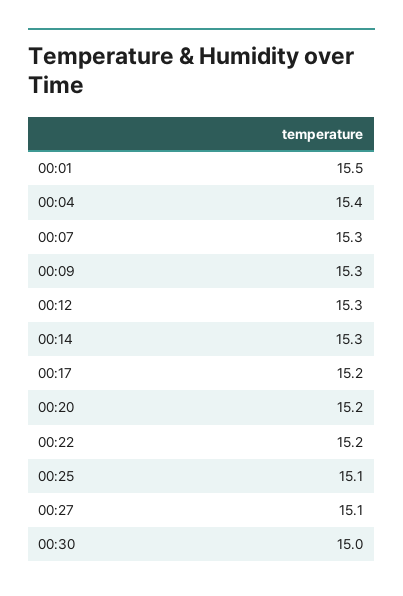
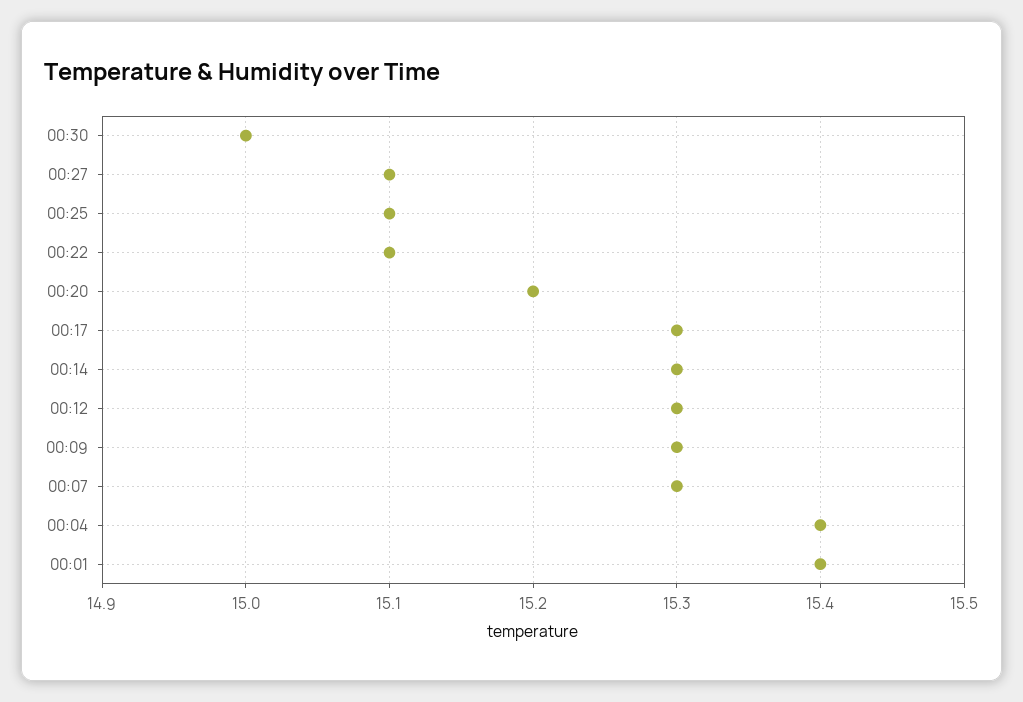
00:01: 15.5 -> 15.4
00:17: 15.2 -> 15.3
00:22: 15.2 -> 15.1

